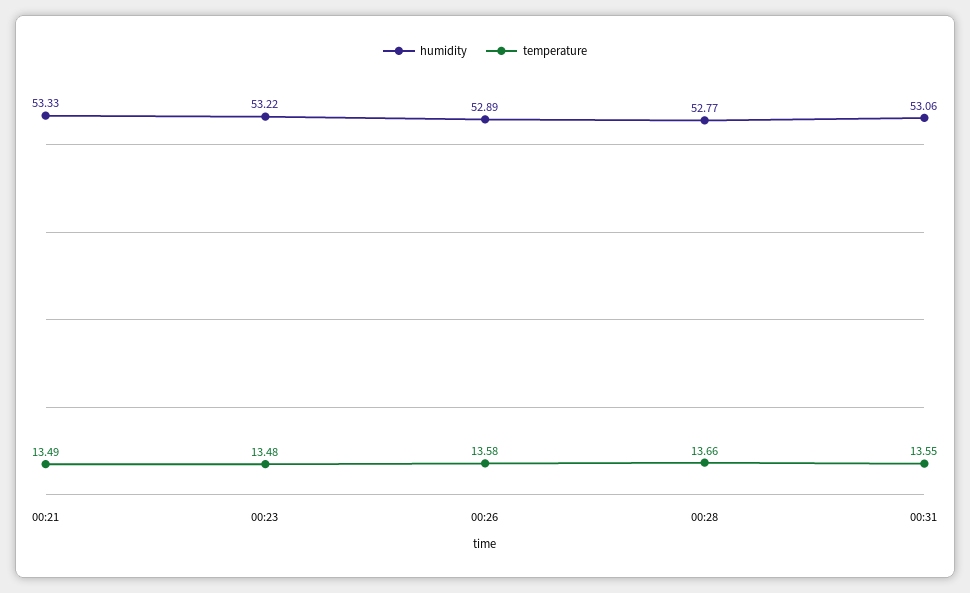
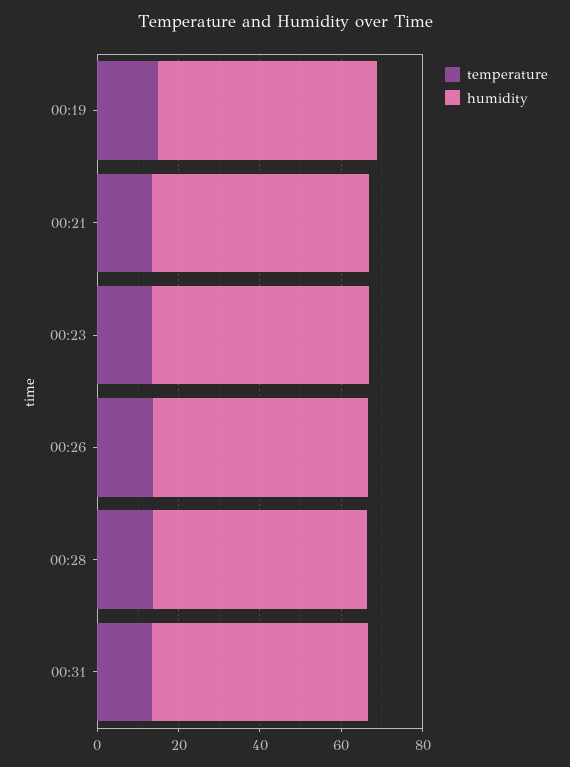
temperature, 00:19: none -> 15
humidity, 00:19: none -> 55

